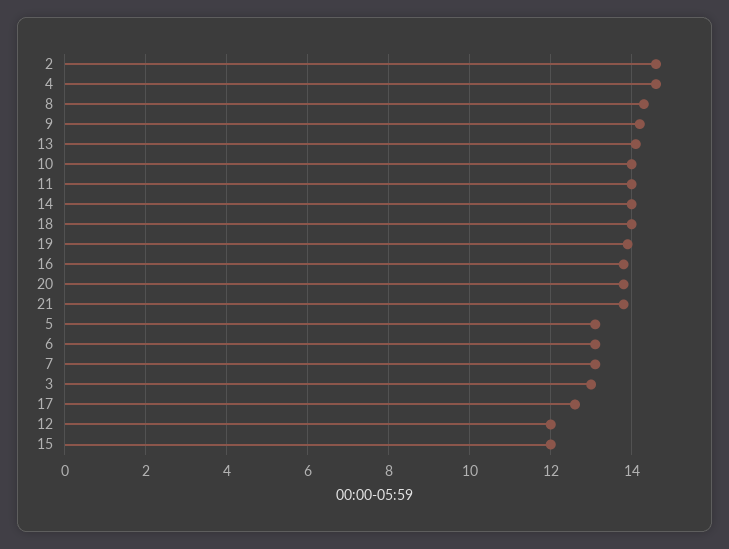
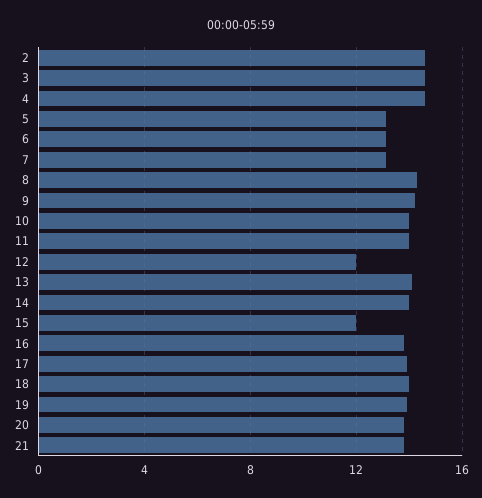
3: 13 -> 14.5
17: 12.5 -> 14

